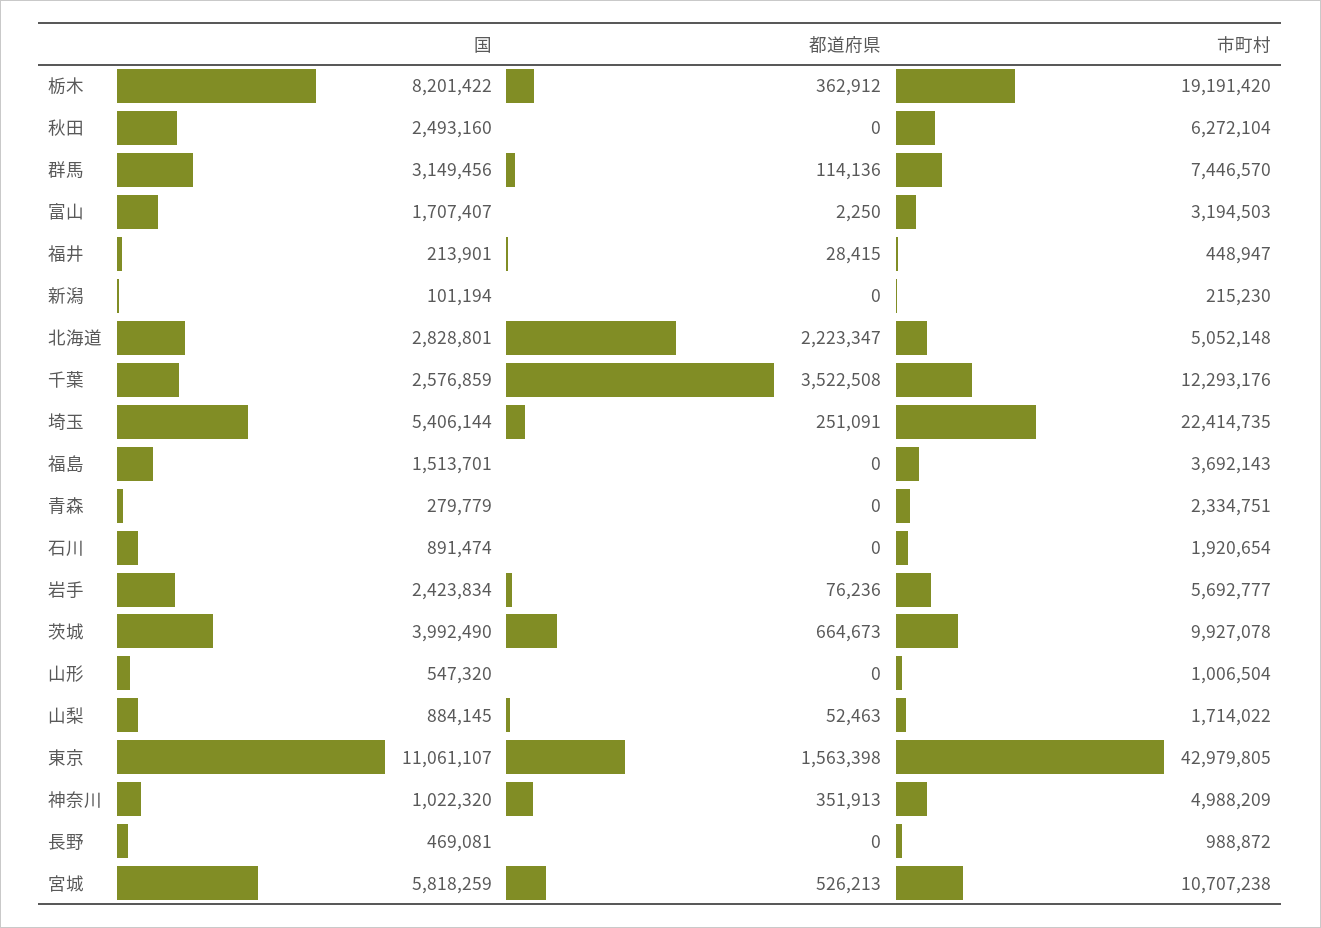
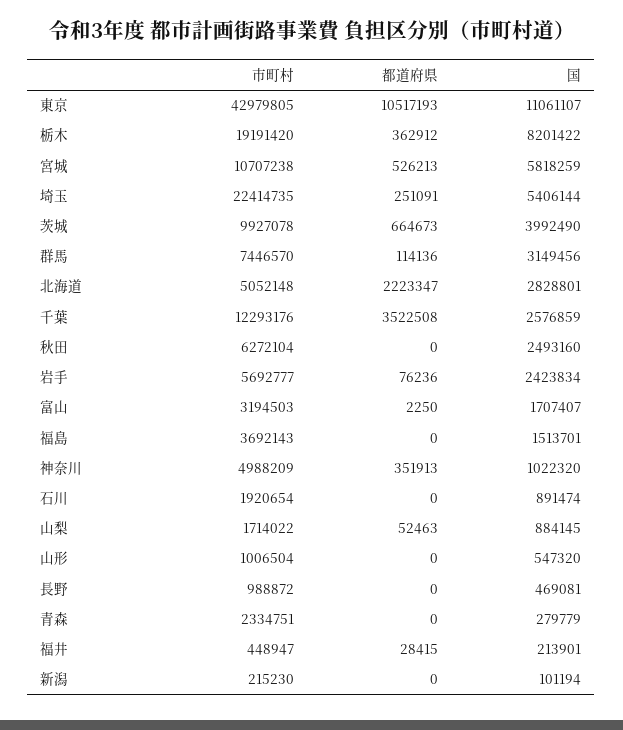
都道府県, 東京: 1563398 -> 10517193

